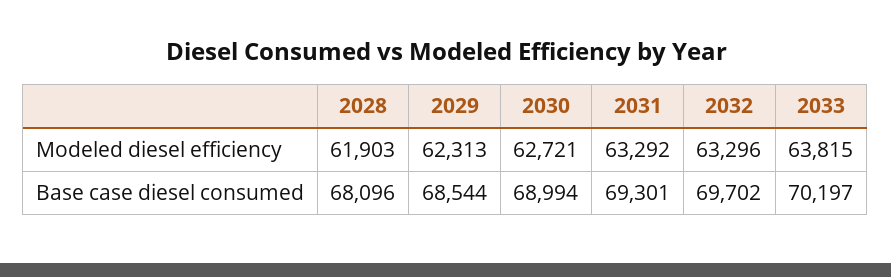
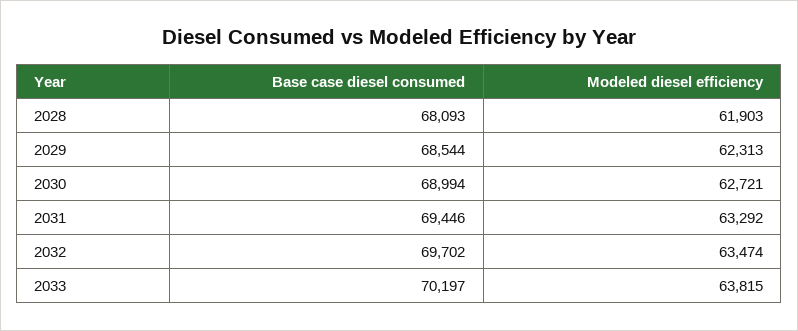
2032, Modeled diesel efficiency: 63296 -> 63474
2028, Base case diesel consumed: 68096 -> 68093
2031, Base case diesel consumed: 69301 -> 69446

